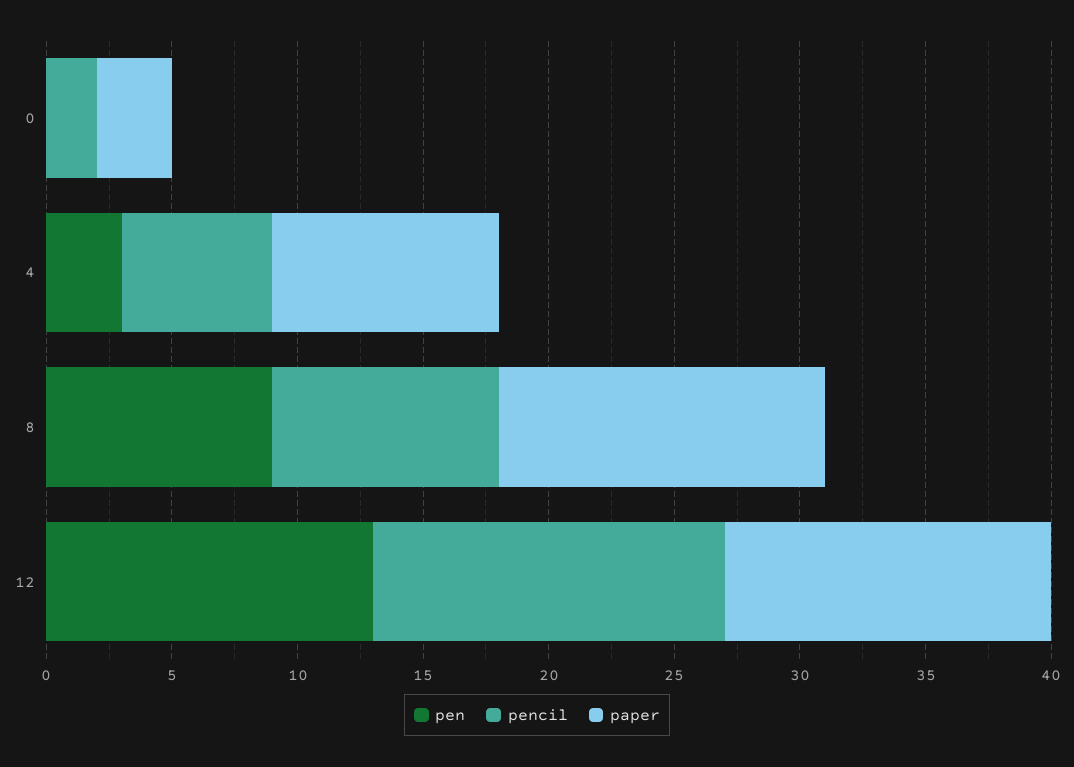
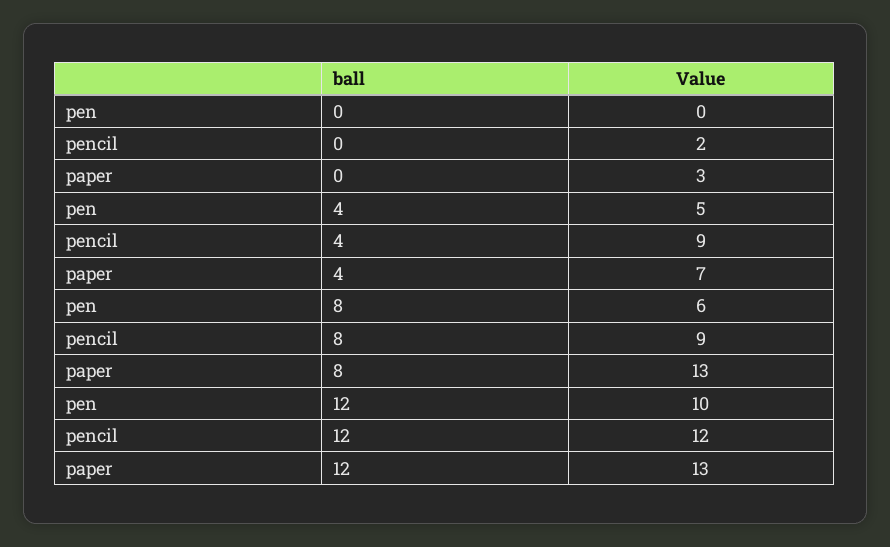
pen, 4: 3 -> 5
pencil, 4: 6 -> 9
paper, 4: 9 -> 7
pen, 8: 9 -> 6
pen, 12: 13 -> 10
pencil, 12: 14 -> 12

